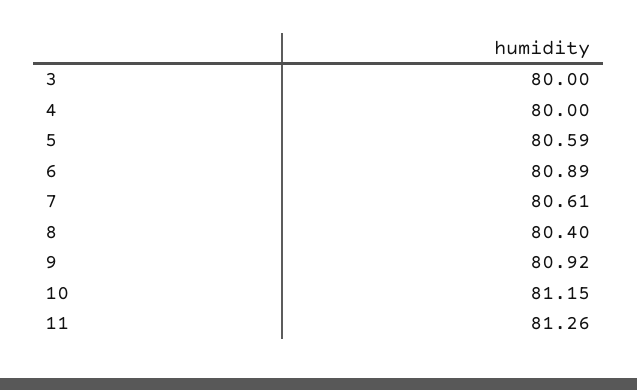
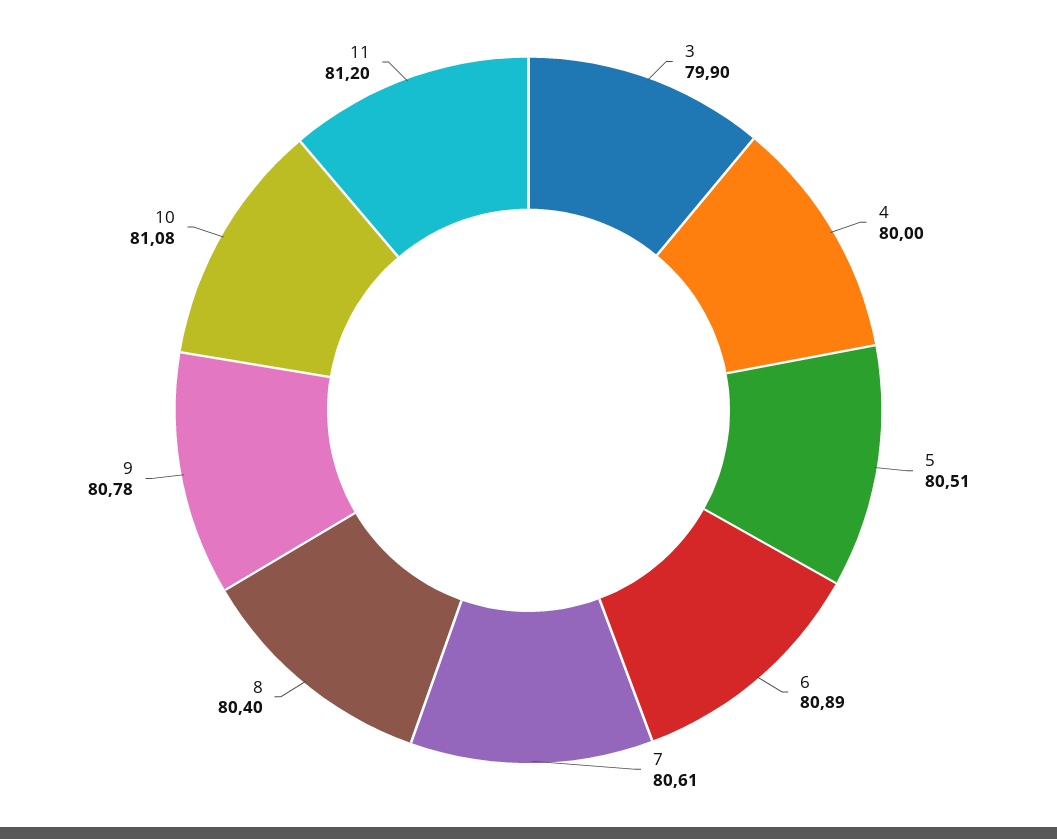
3: 80 -> 79.9
5: 80.59 -> 80.51
9: 80.92 -> 80.78
10: 81.15 -> 81.08
11: 81.26 -> 81.2

